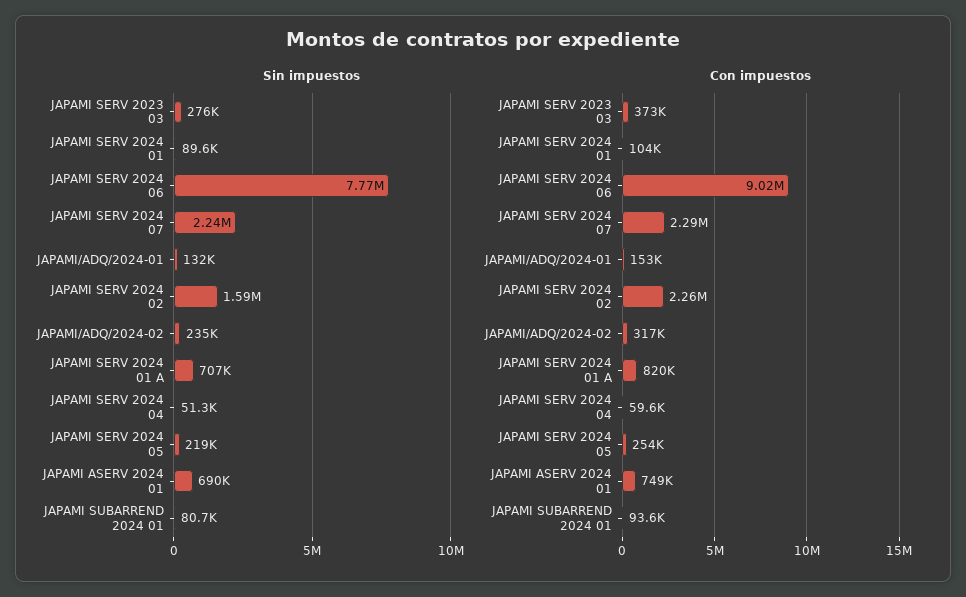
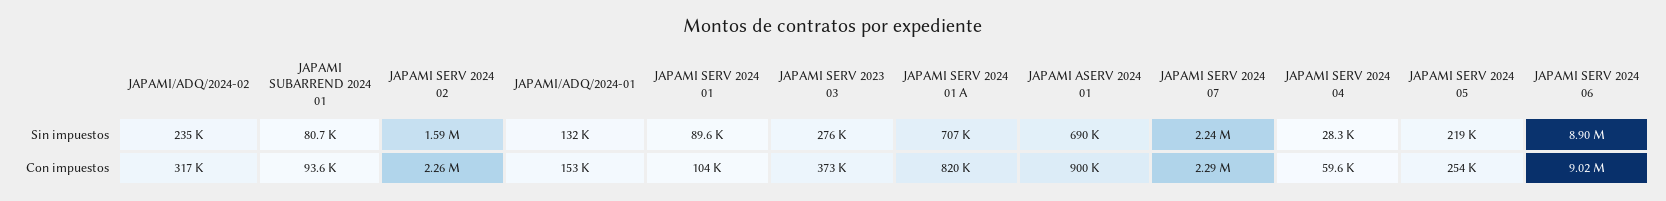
Sin impuestos, JAPAMI SERV 2024 06: 7770000 -> 8900000
Sin impuestos, JAPAMI SERV 2024 04: 51300 -> 28300
Con impuestos, JAPAMI ASERV 2024 01: 749000 -> 900000

